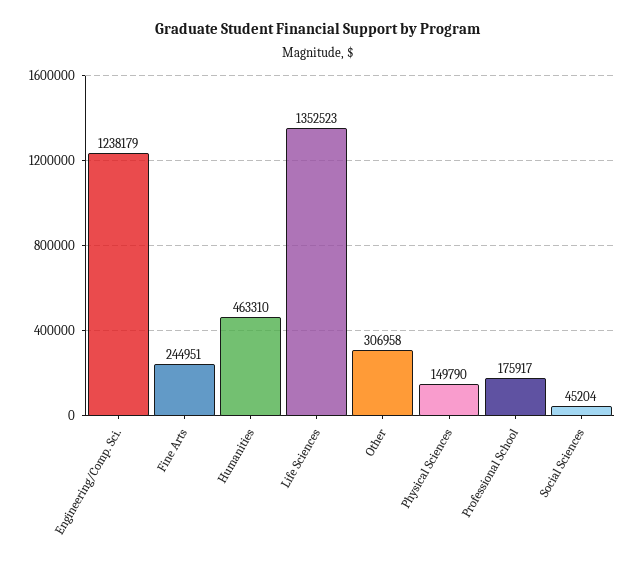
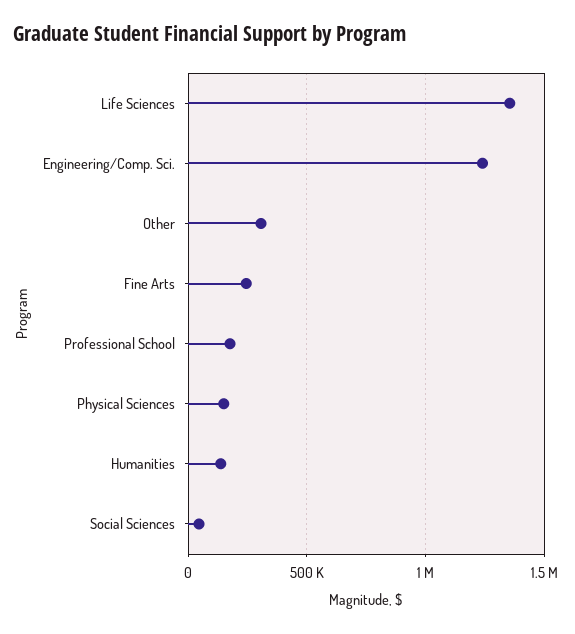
Humanities: 463310 -> 150000

